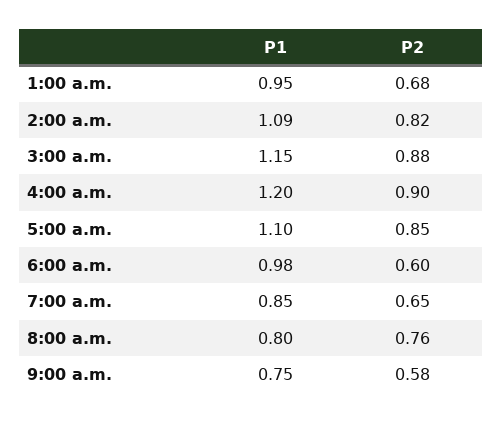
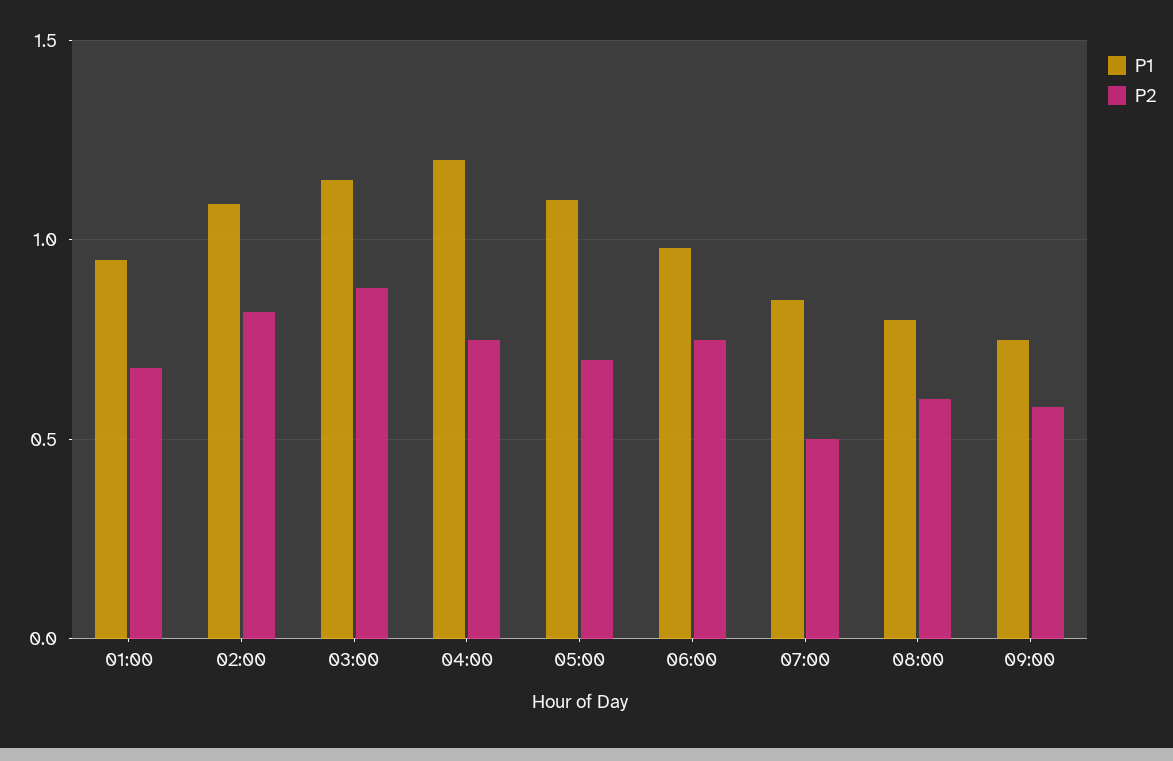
P2, 4:00 a.m.: 0.9 -> 0.75
P2, 5:00 a.m.: 0.85 -> 0.7
P2, 6:00 a.m.: 0.6 -> 0.75
P2, 7:00 a.m.: 0.65 -> 0.5
P2, 8:00 a.m.: 0.76 -> 0.6

